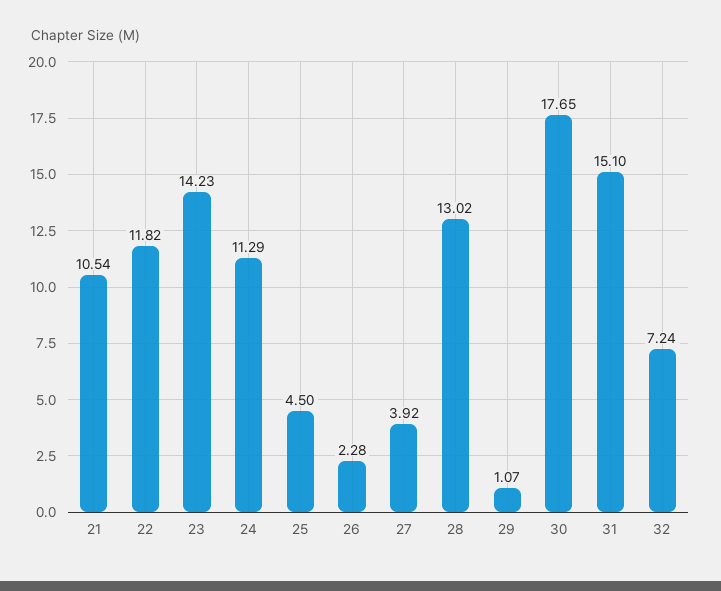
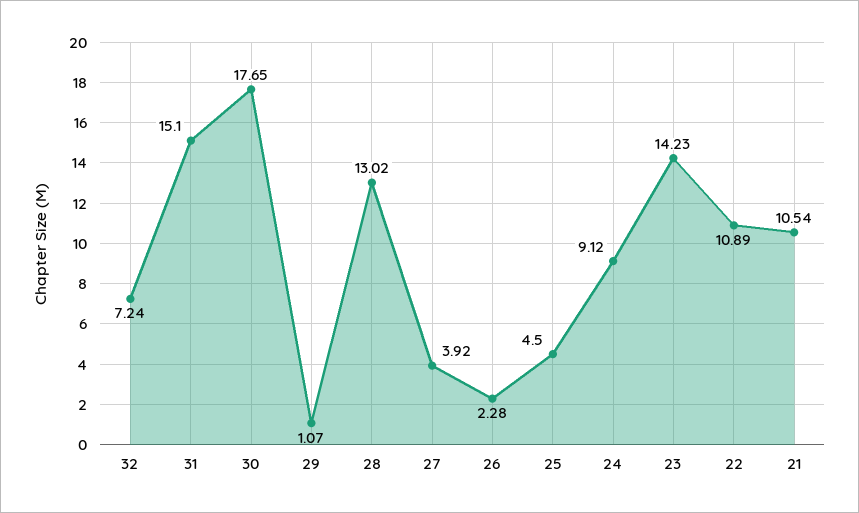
22: 11.82 -> 10.89
24: 11.29 -> 9.12

